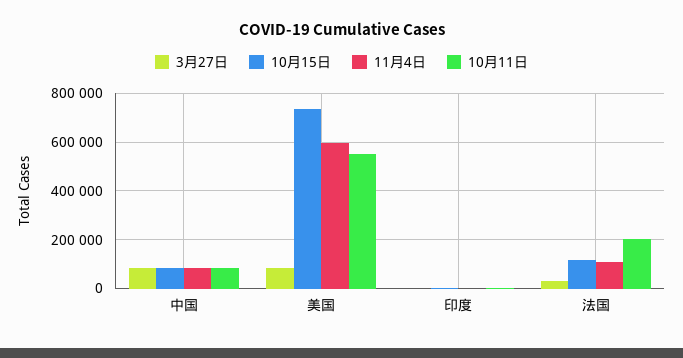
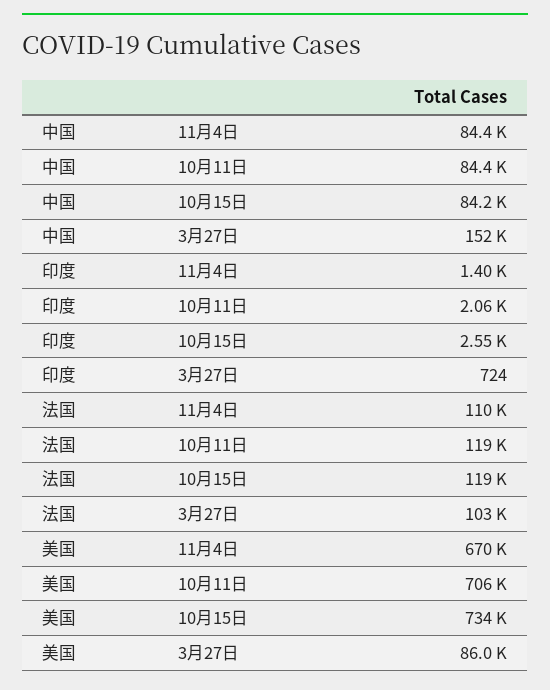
3月27日, 中国: 75000 -> 152000
11月4日, 美国: 600000 -> 670000
10月11日, 美国: 550000 -> 706000
3月27日, 法国: 25000 -> 103000
10月11日, 法国: 200000 -> 119000

